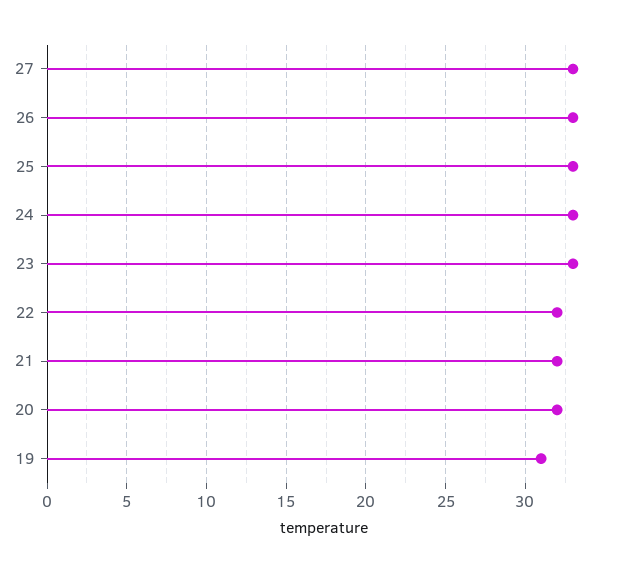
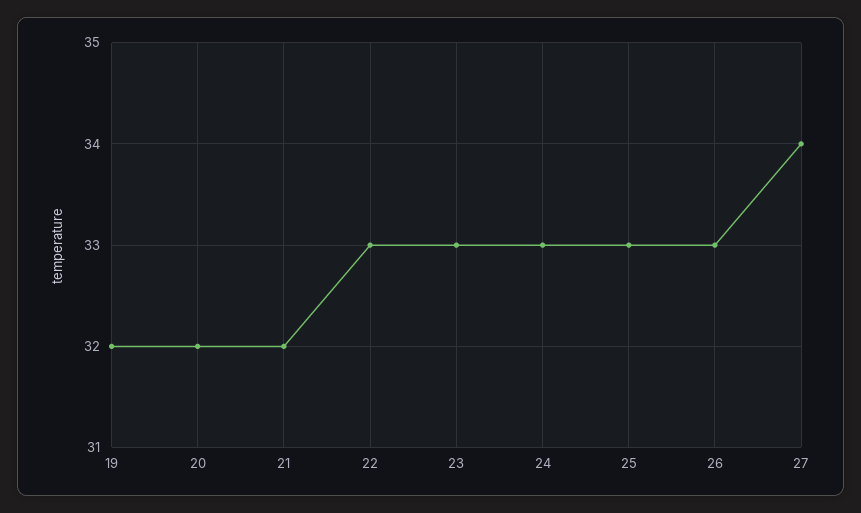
27: 33 -> 34
22: 32 -> 33
19: 31 -> 32

